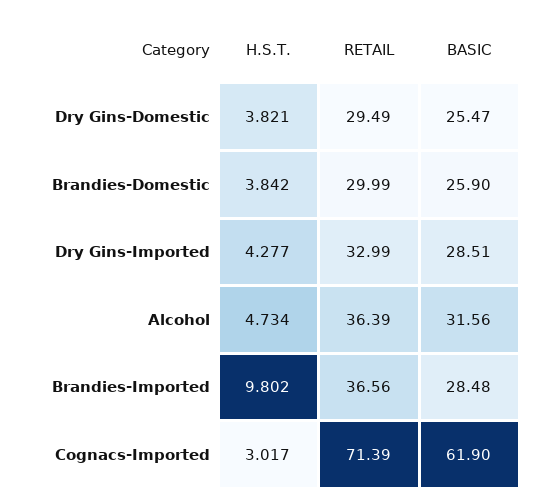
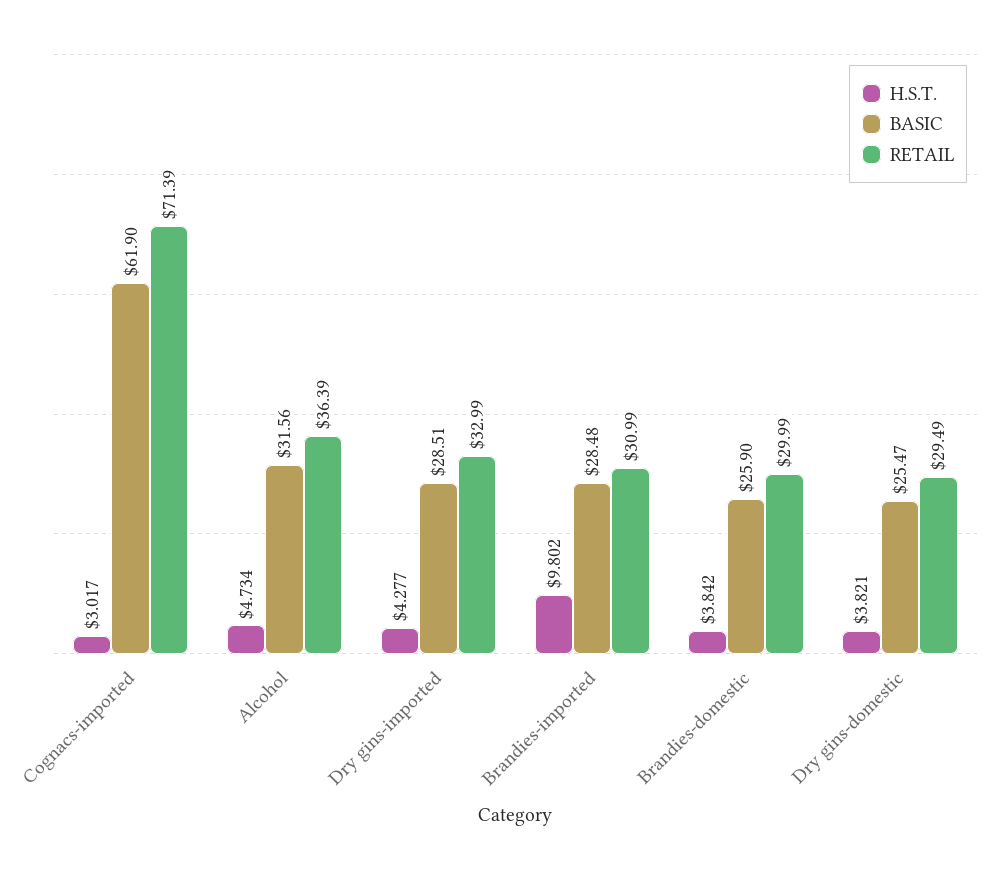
RETAIL, Brandies-Imported: 36.56 -> 30.99

